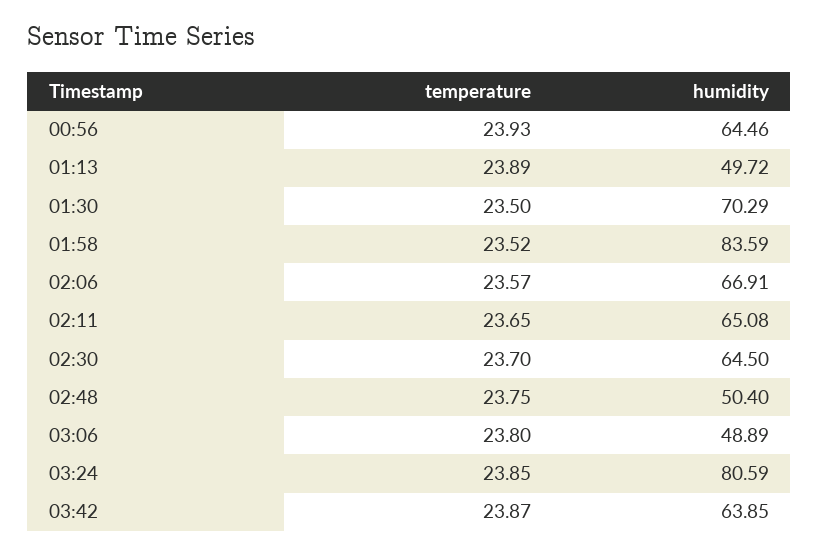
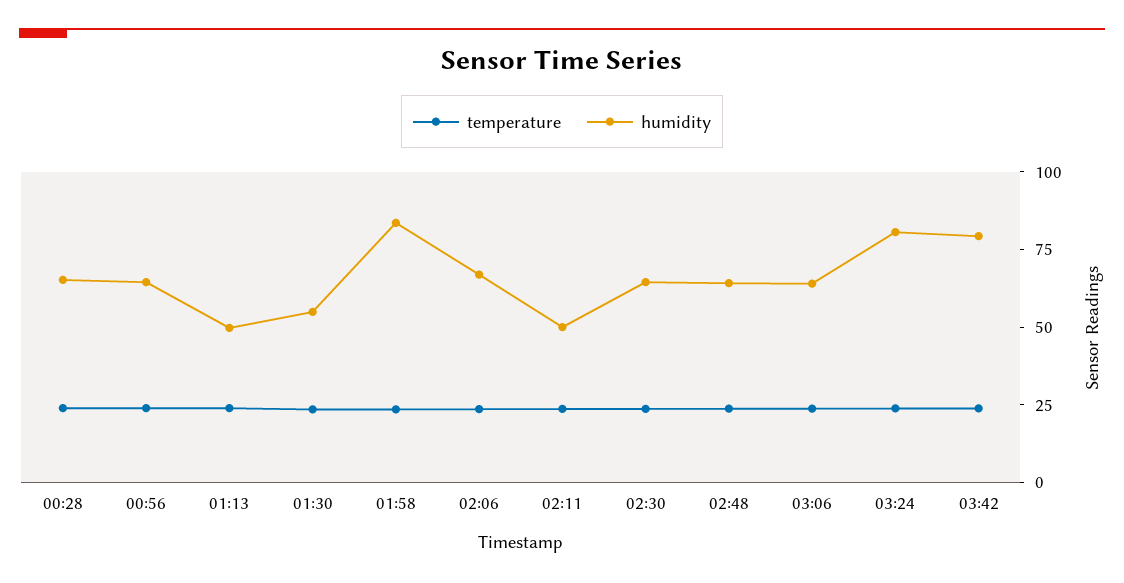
humidity, 01:30: 70.29 -> 55
humidity, 02:11: 65.08 -> 50
humidity, 02:48: 50.4 -> 65
humidity, 03:06: 48.89 -> 65
humidity, 03:42: 63.85 -> 80
temperature, 00:28: none -> 25
humidity, 00:28: none -> 65

